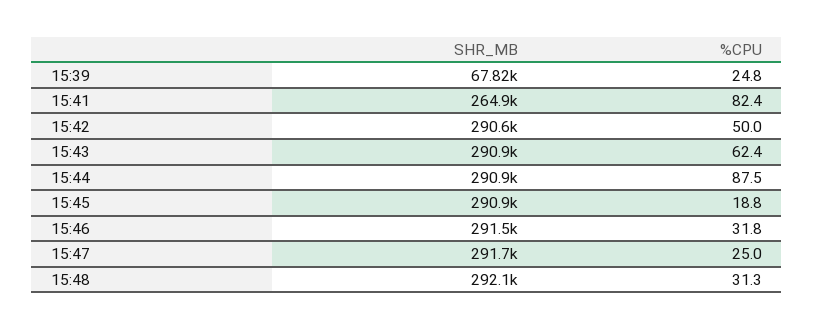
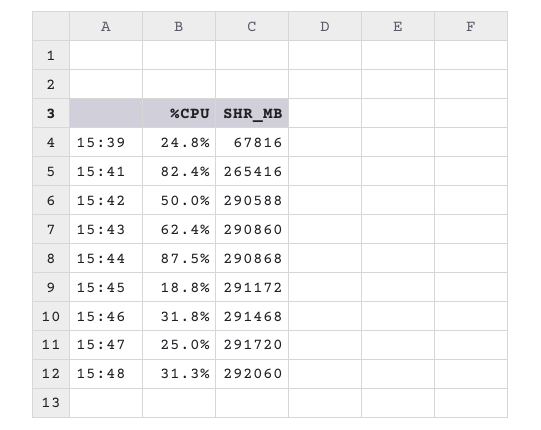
SHR_MB, 15:41: 264900 -> 265416
SHR_MB, 15:45: 290900 -> 291172

